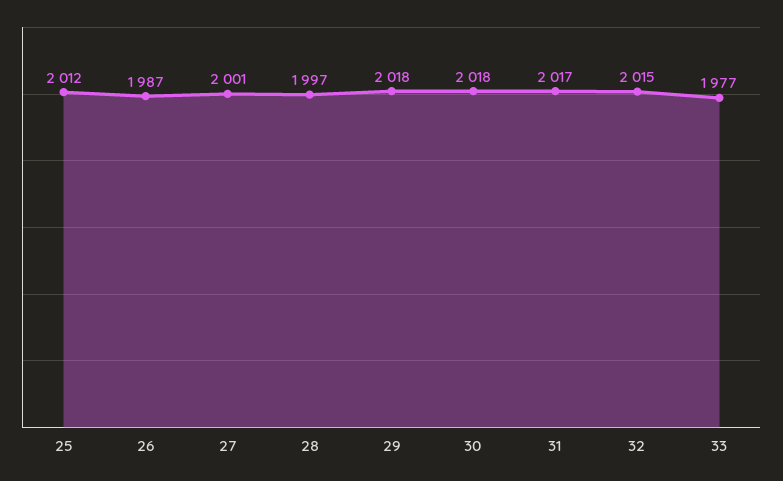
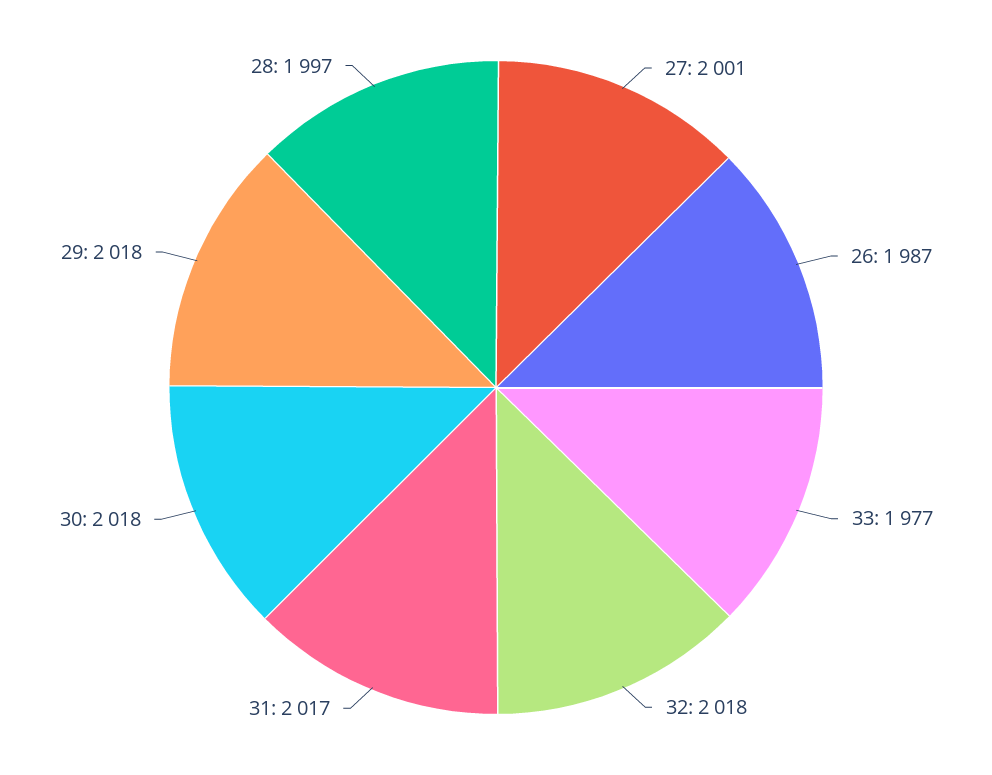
25: 2012 -> none
32: 2015 -> 2018

